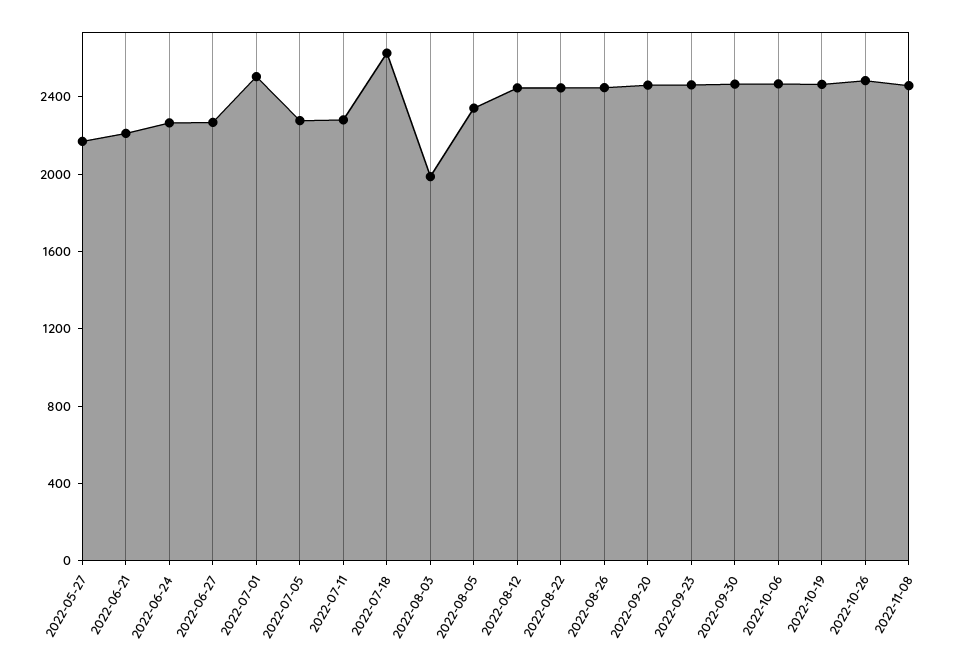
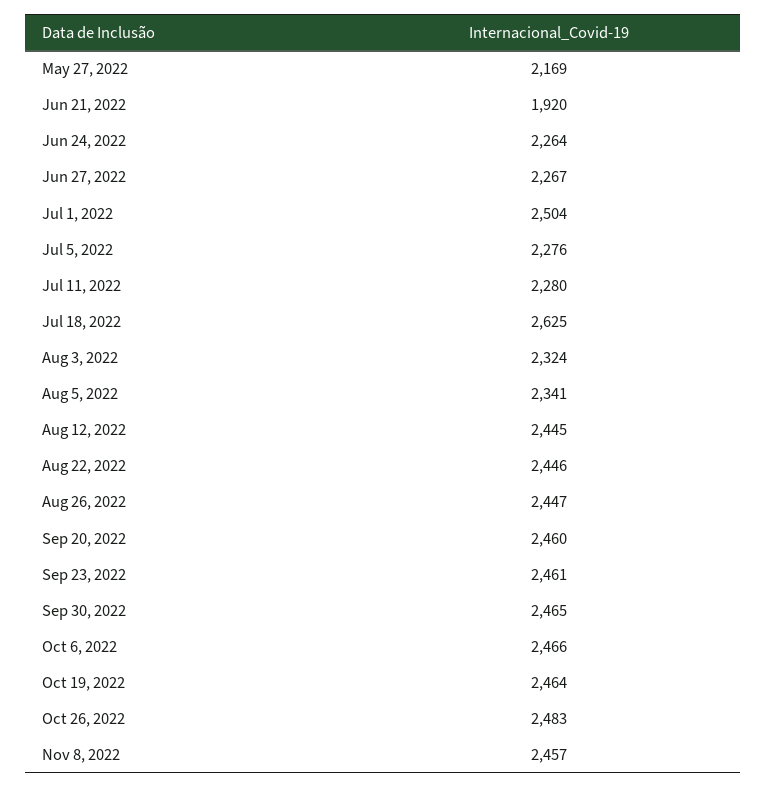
2022-06-21: 2200 -> 1920
2022-08-03: 2000 -> 2324

